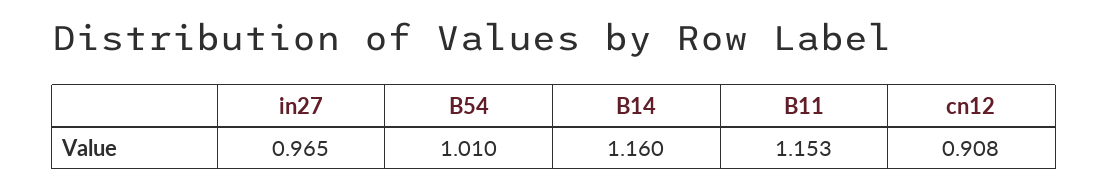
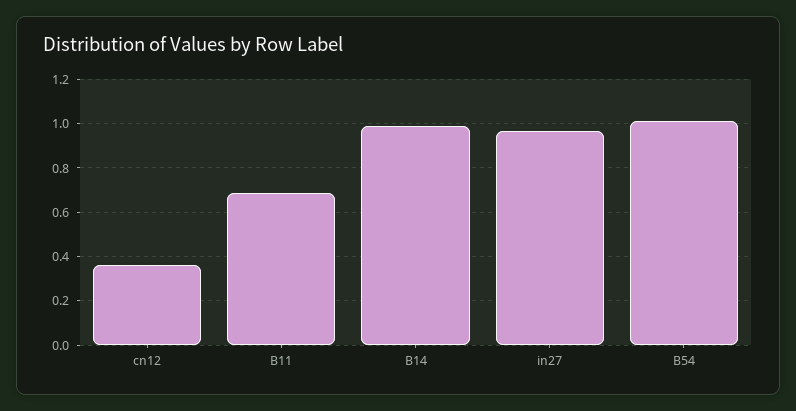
B14: 1.16 -> 1
B11: 1.153 -> 0.7
cn12: 0.908 -> 0.35

